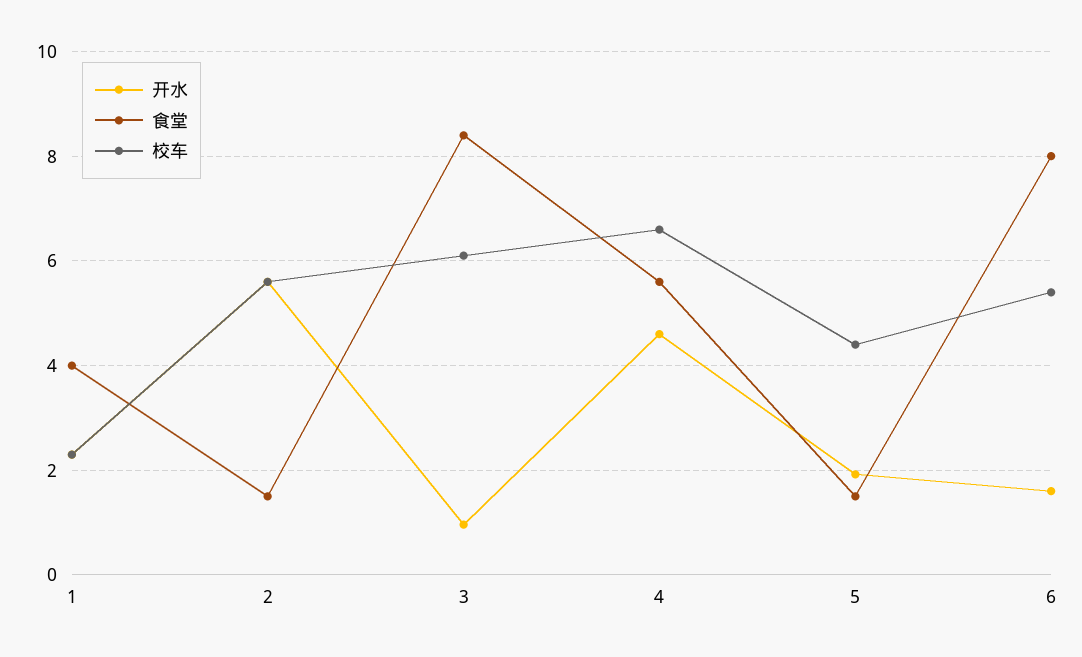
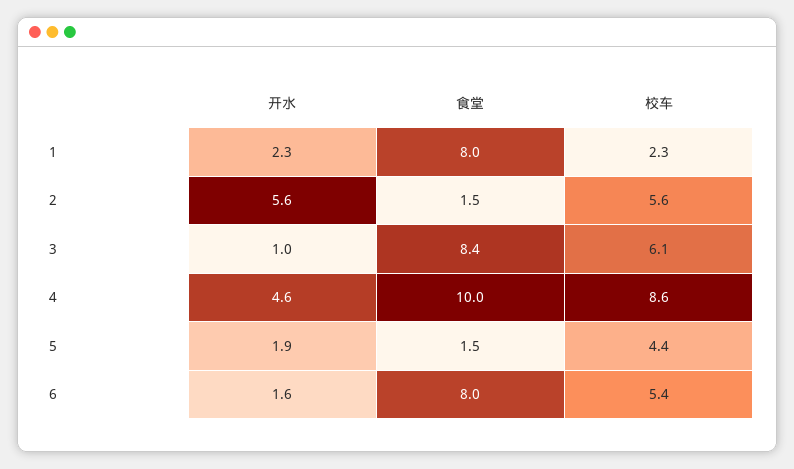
食堂, 1: 4 -> 8
食堂, 4: 5.6 -> 10
校车, 4: 6.6 -> 8.6

